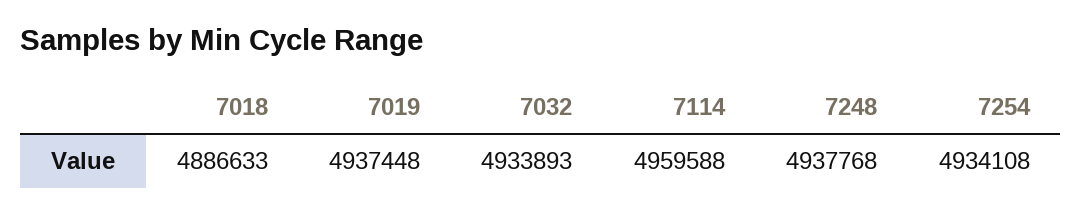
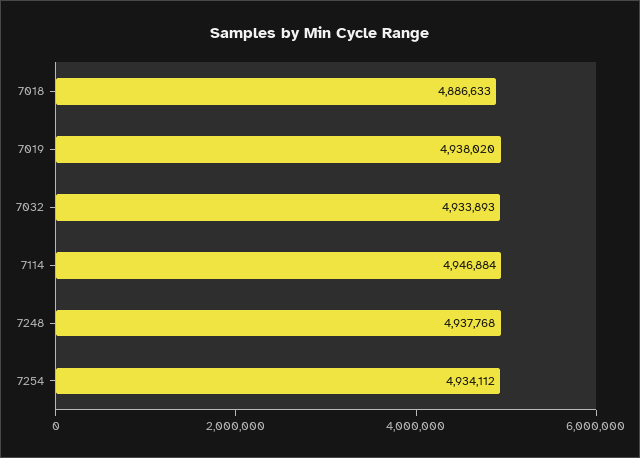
7019: 4937448 -> 4938020
7114: 4959588 -> 4946884
7254: 4934108 -> 4934112

